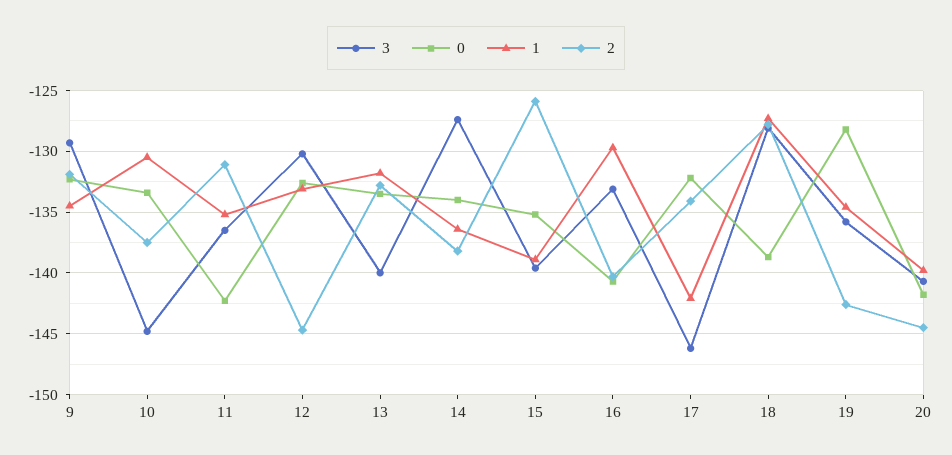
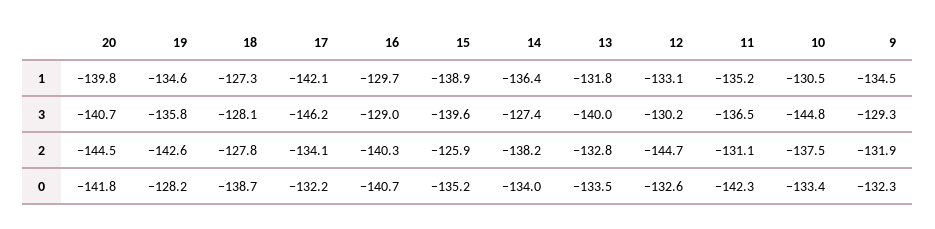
3, 16: -133 -> -129

